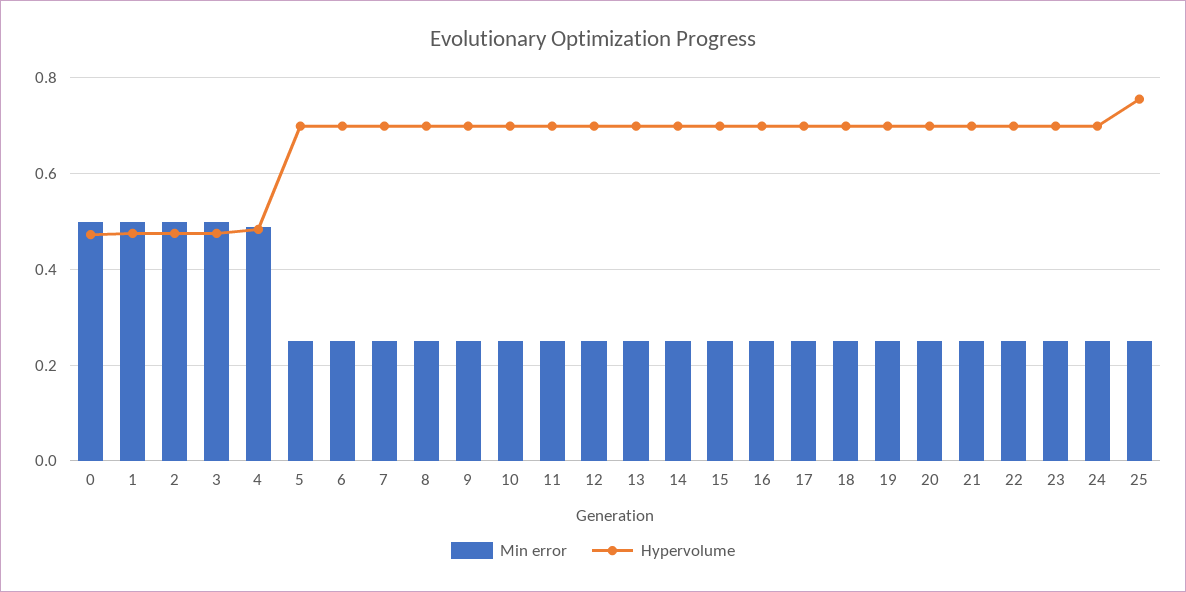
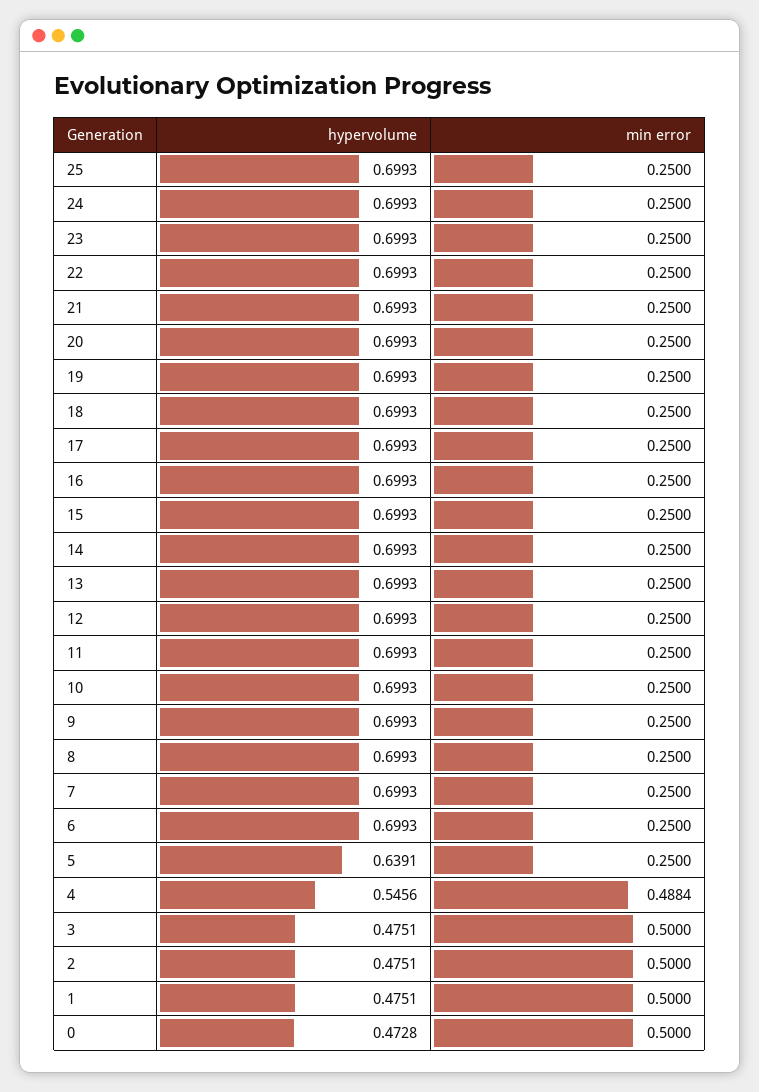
Hypervolume, 4: 0.48 -> 0.5456
Hypervolume, 5: 0.7 -> 0.6391
Hypervolume, 25: 0.76 -> 0.6993

